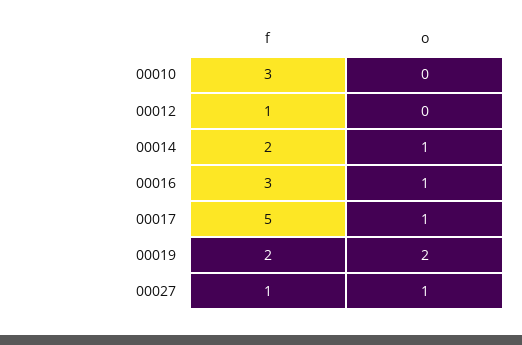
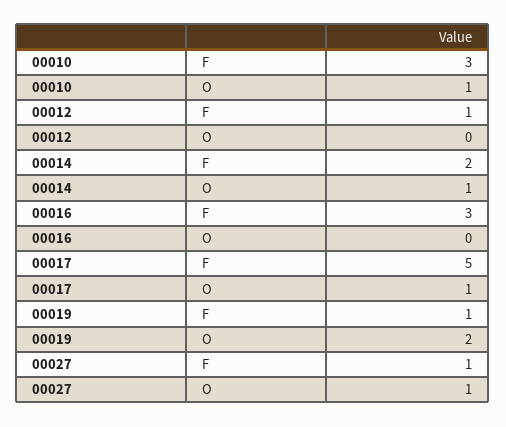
o, 00010: 0 -> 1
o, 00016: 1 -> 0
f, 00019: 2 -> 1

